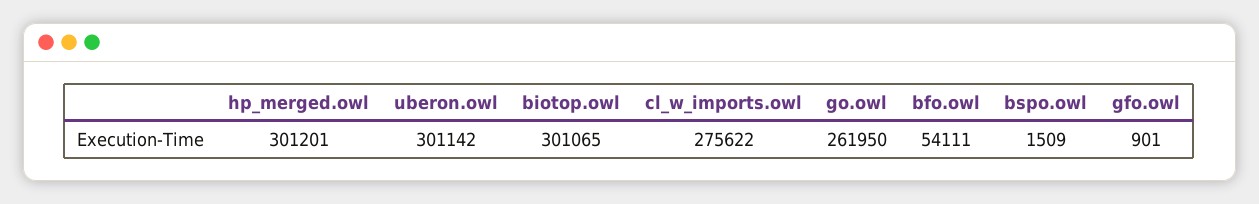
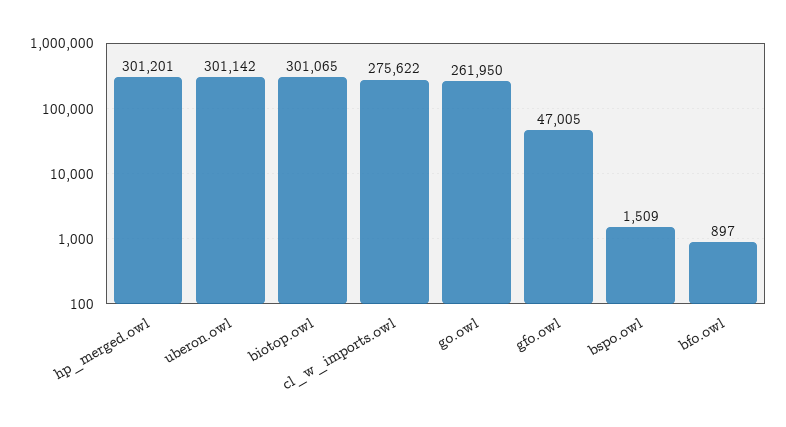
bfo.owl: 54111 -> 897
gfo.owl: 901 -> 47005

